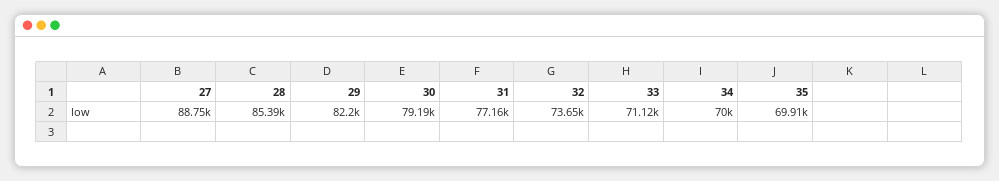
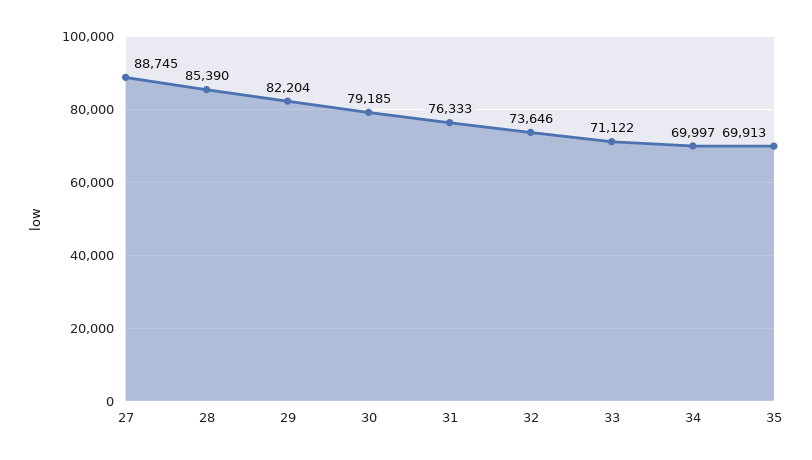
31: 77160 -> 76333

